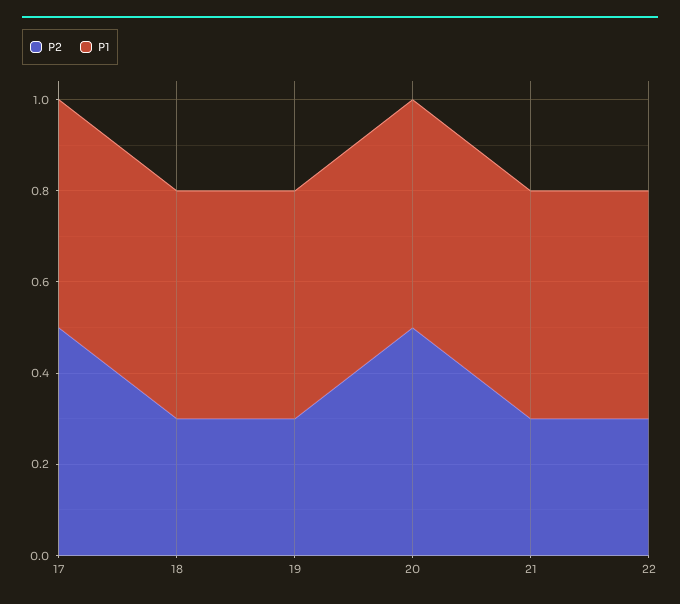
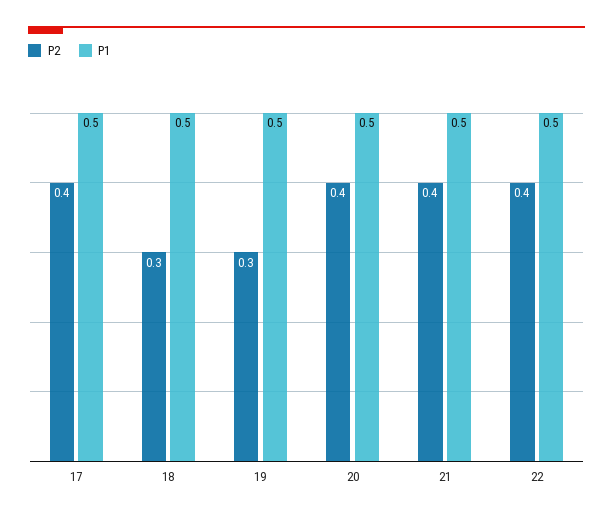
P2, 17: 0.5 -> 0.4
P2, 20: 0.5 -> 0.4
P2, 21: 0.3 -> 0.4
P2, 22: 0.3 -> 0.4

